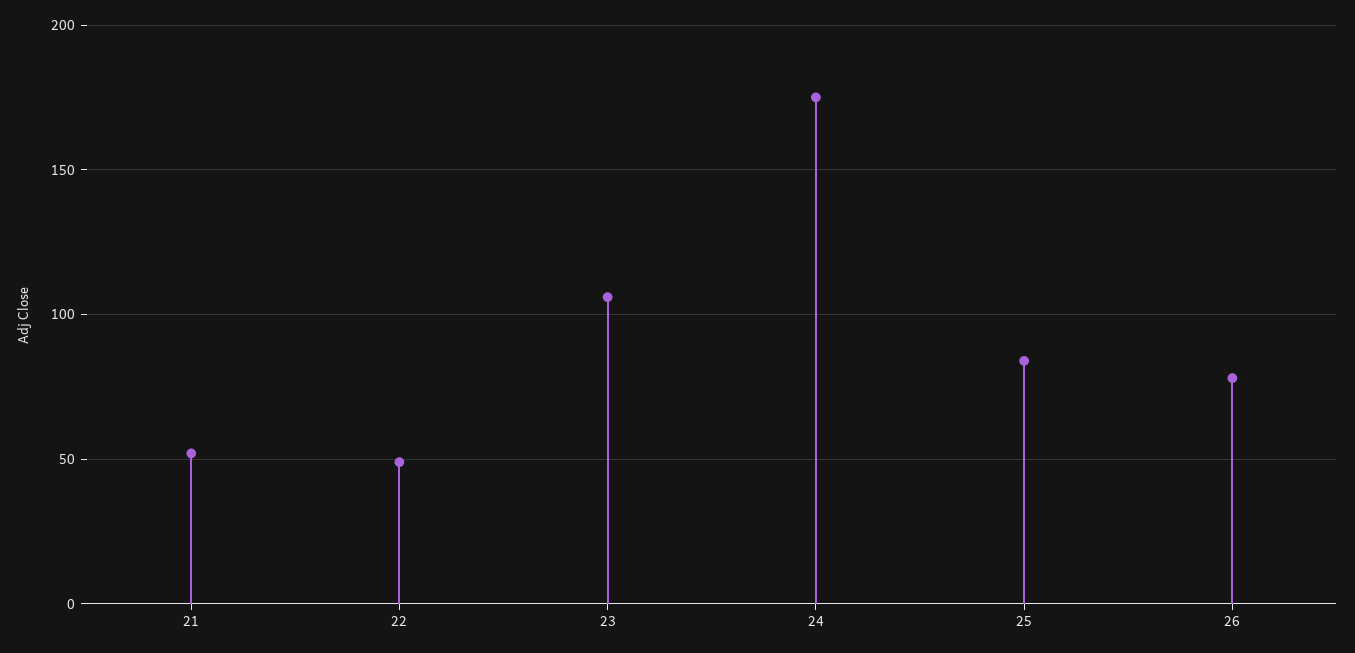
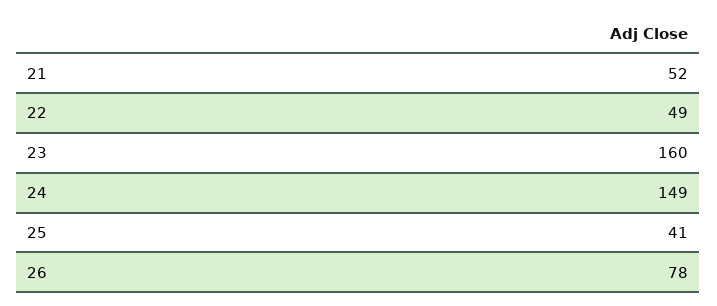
23: 105 -> 160
24: 175 -> 149
25: 85 -> 41

